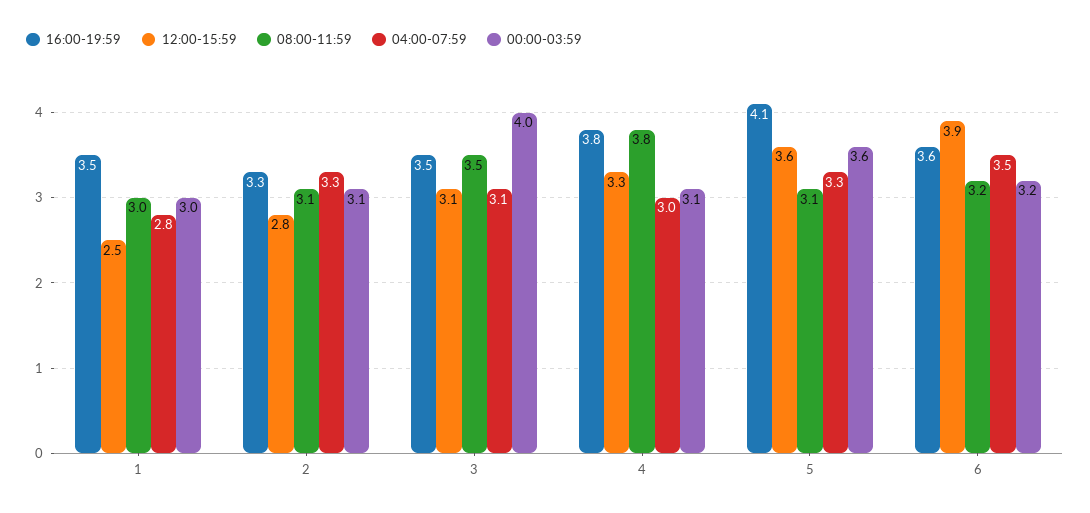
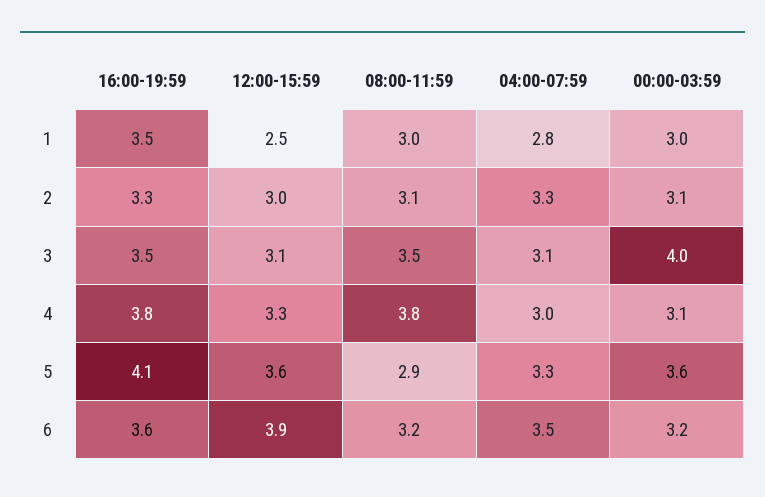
12:00-15:59, 2: 2.8 -> 3
08:00-11:59, 5: 3.1 -> 2.9

